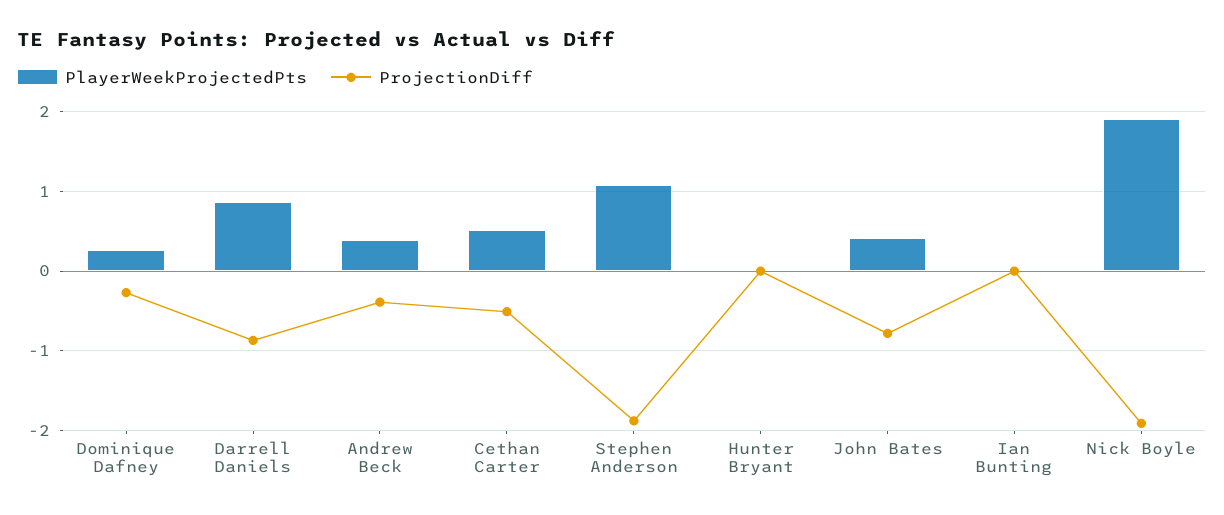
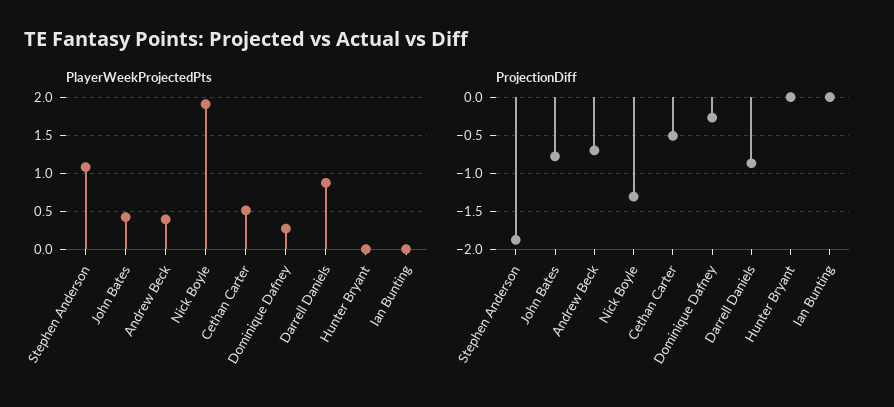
ProjectionDiff, Andrew Beck: -0.4 -> -0.7
ProjectionDiff, Nick Boyle: -1.9 -> -1.3

